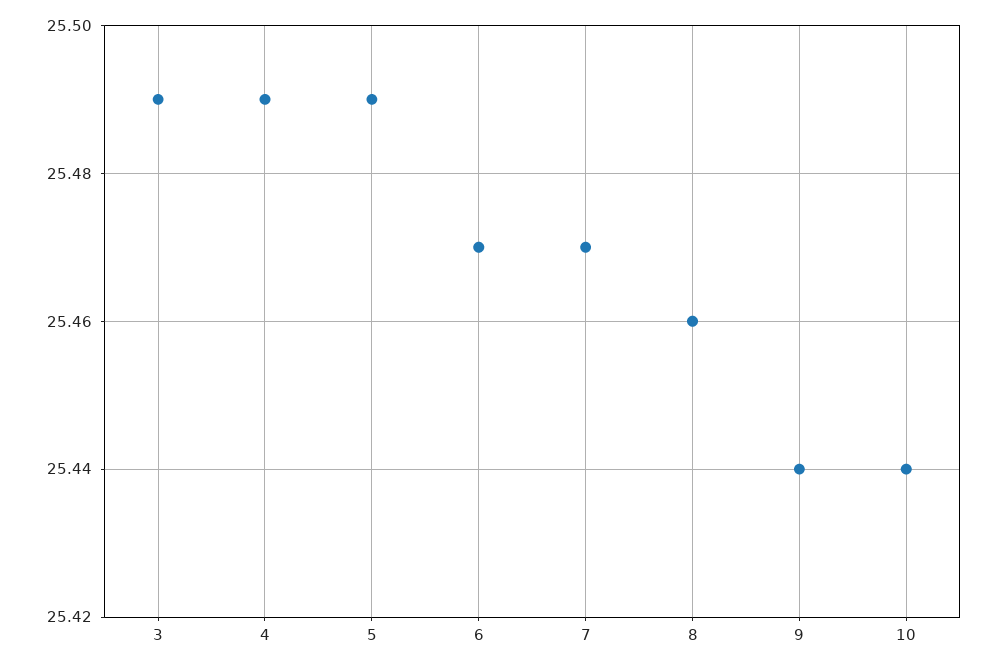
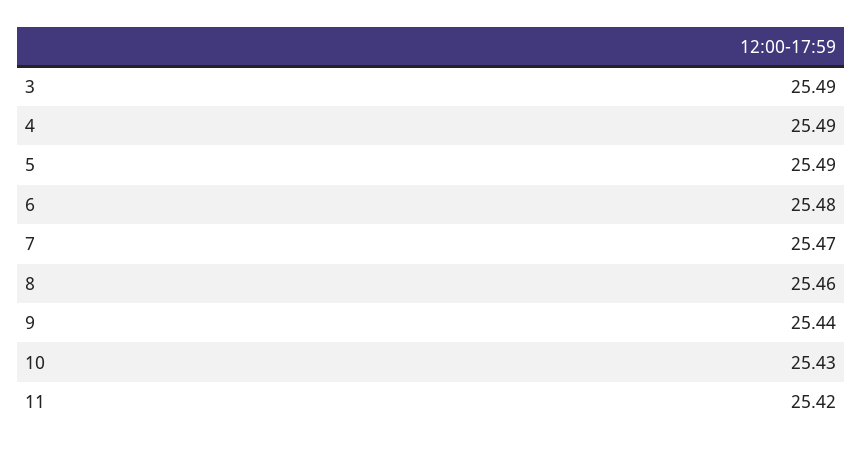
6: 25.47 -> 25.48
10: 25.44 -> 25.43
11: none -> 25.42

